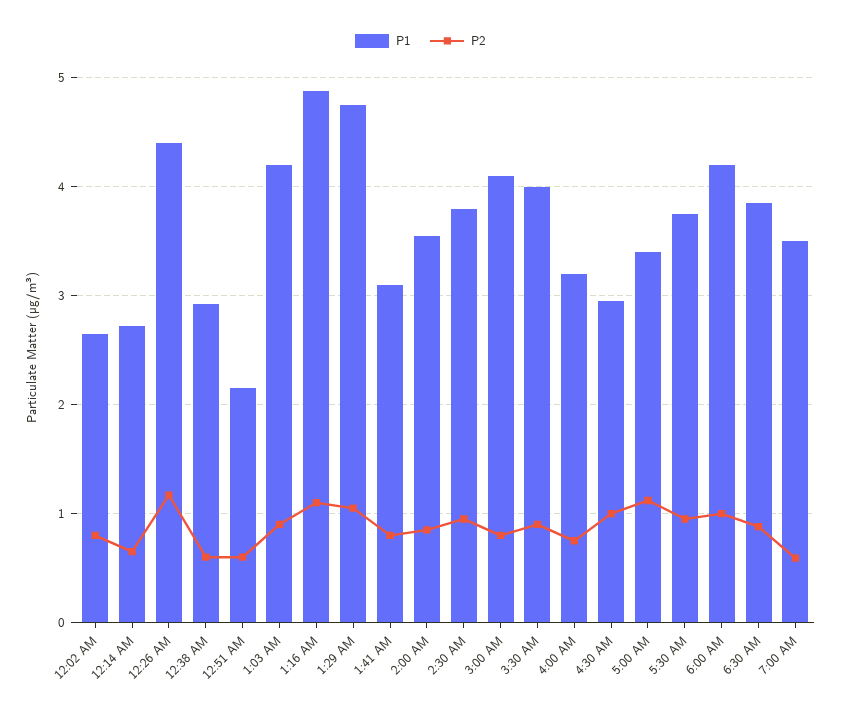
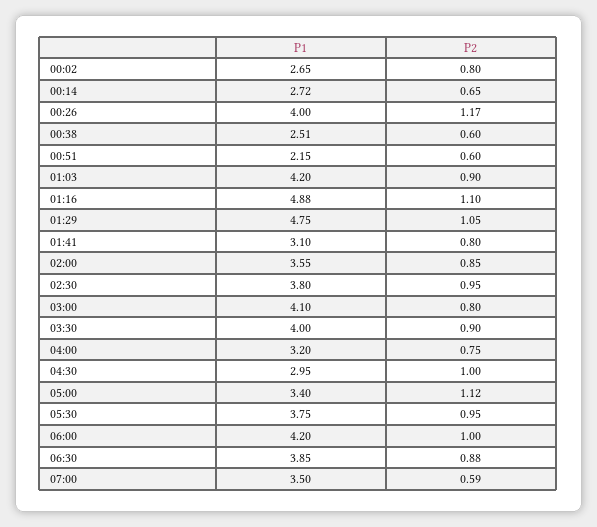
P1, 12:26 AM: 4.4 -> 4
P1, 12:38 AM: 2.9 -> 2.51

